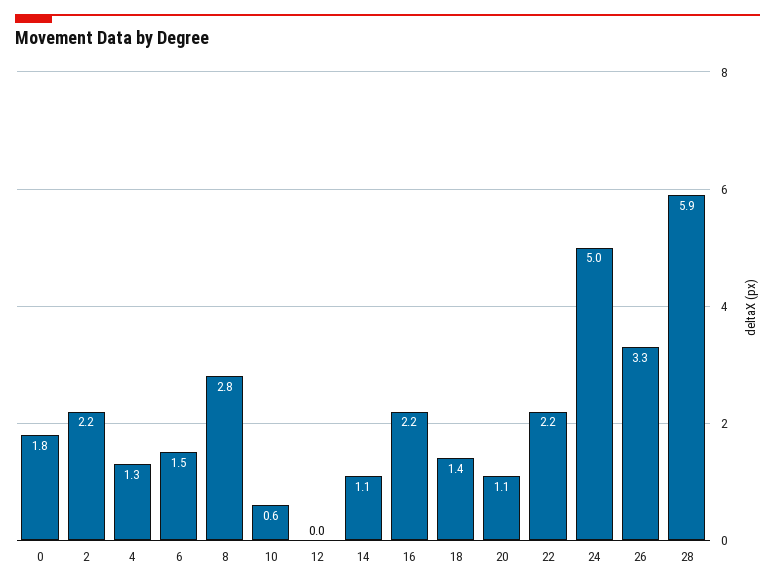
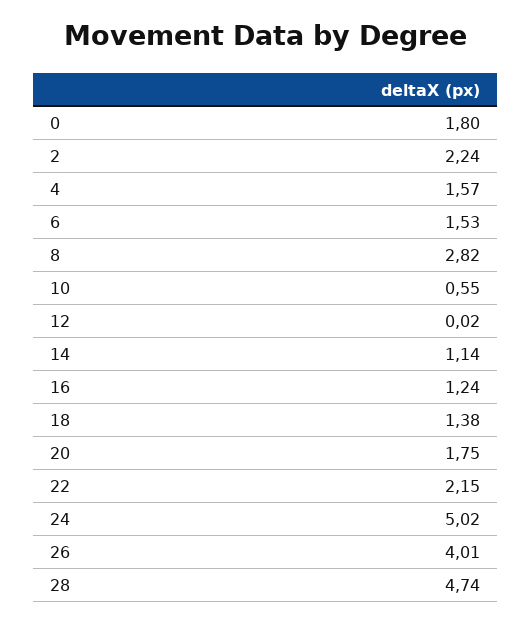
4: 1.3 -> 1.57
16: 2.2 -> 1.24
20: 1.1 -> 1.75
26: 3.3 -> 4.01
28: 5.9 -> 4.74

